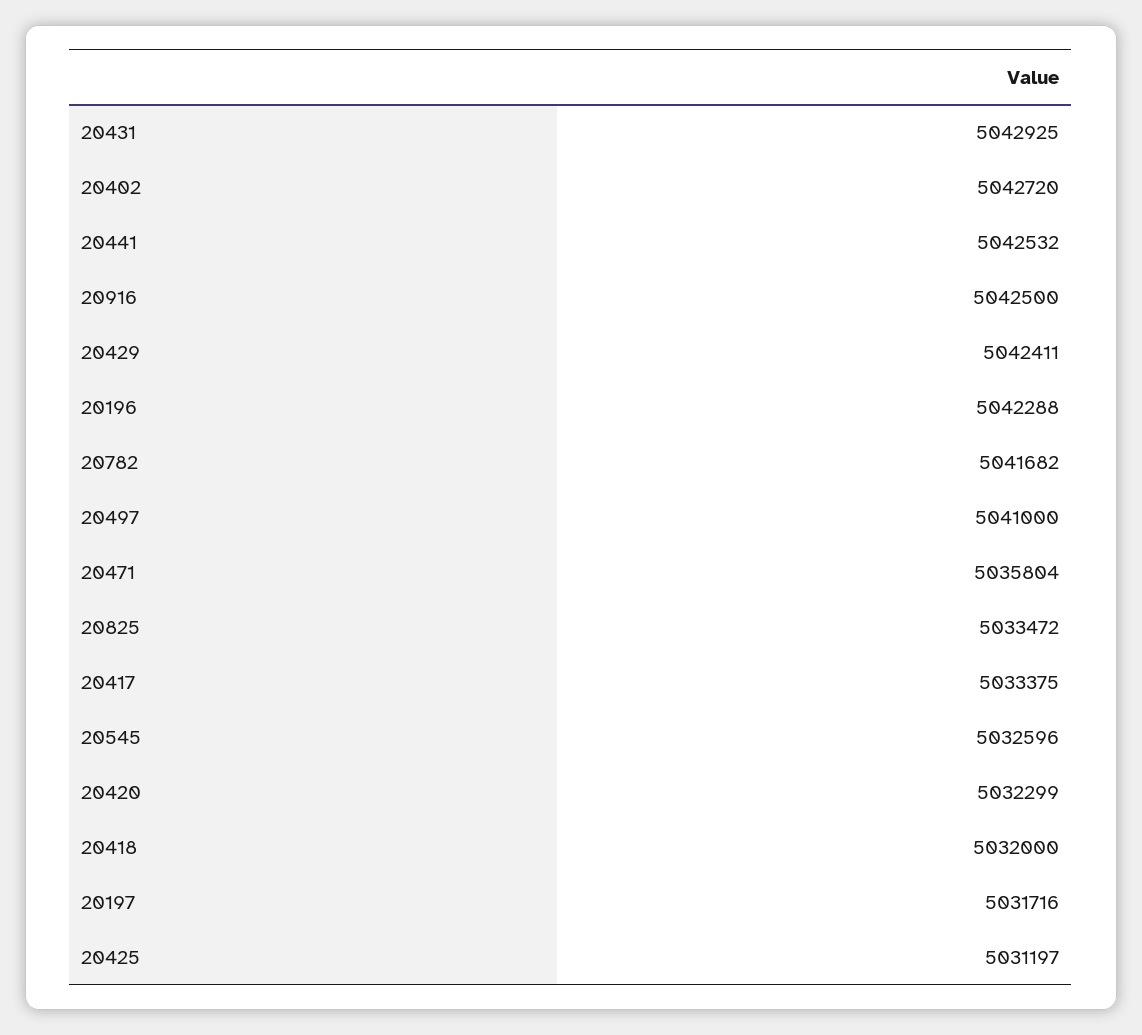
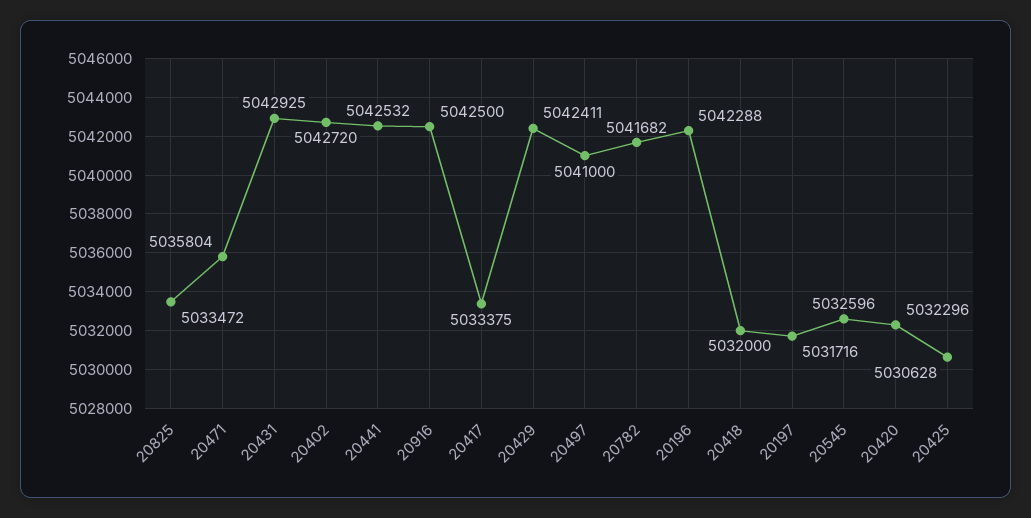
20420: 5032299 -> 5032296
20425: 5031197 -> 5030628

